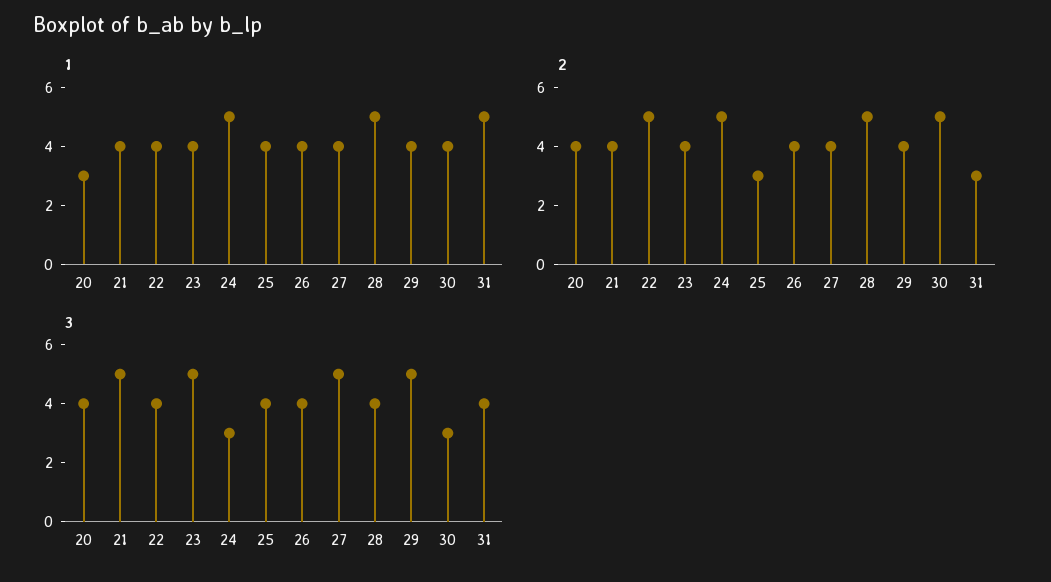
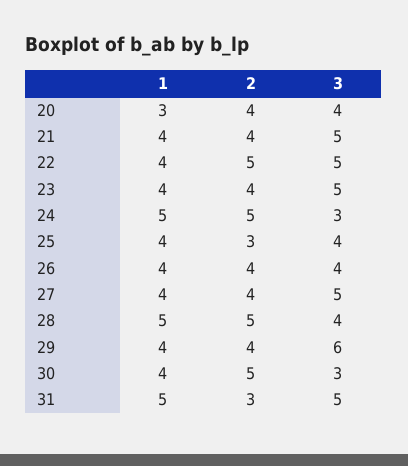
3, 22: 4 -> 5
3, 29: 5 -> 6
3, 31: 4 -> 5

